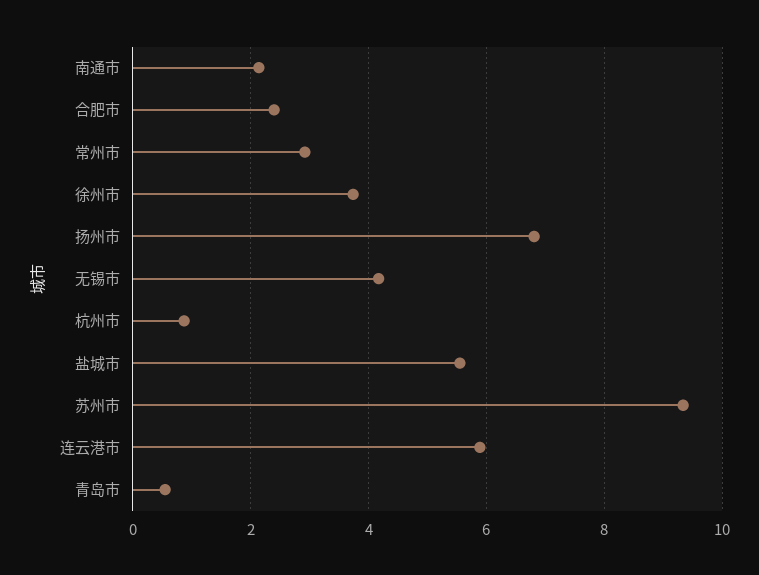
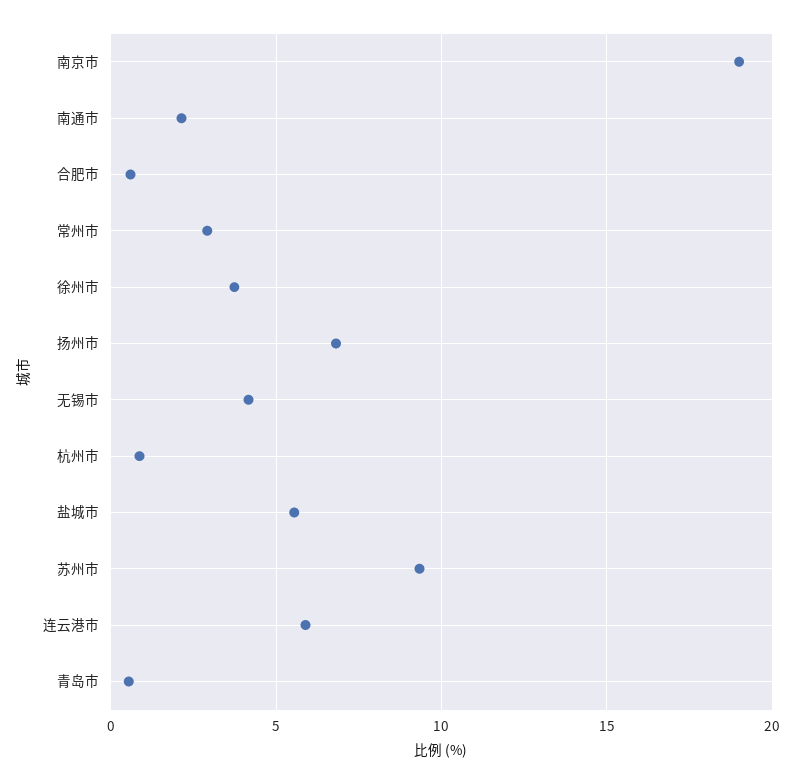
合肥市: 2.4 -> 0.5
南京市: none -> 19

